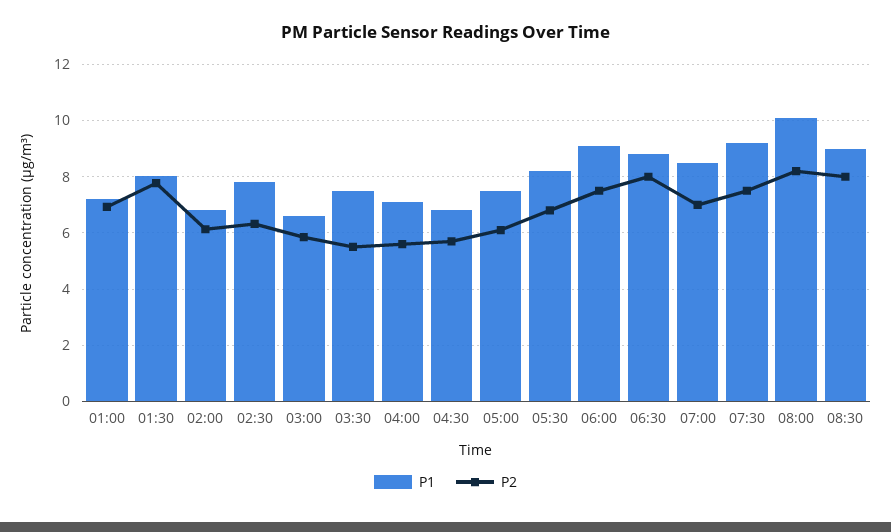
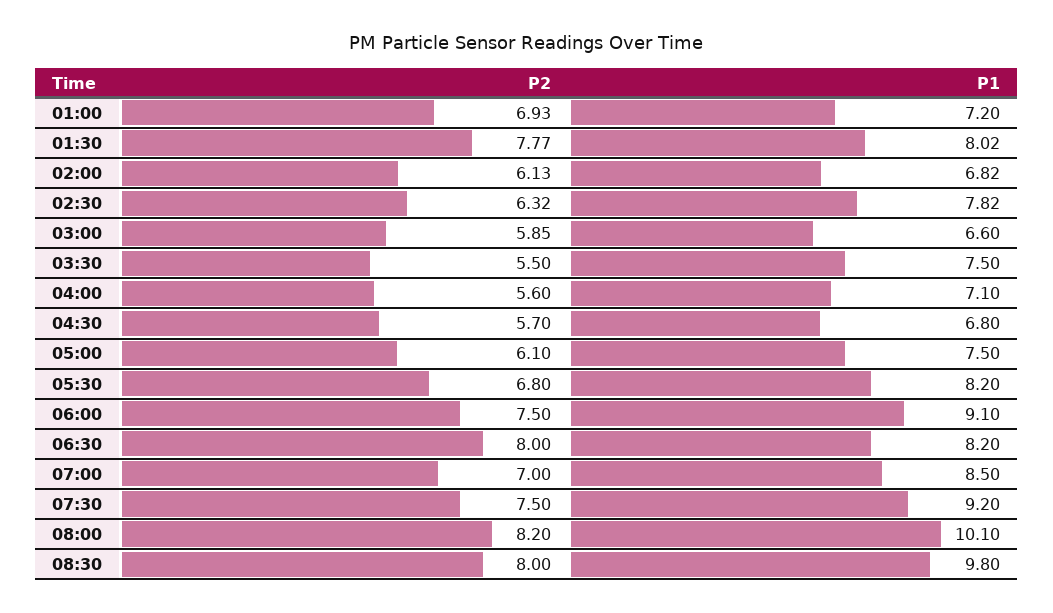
P1, 06:30: 8.75 -> 8.2
P1, 08:30: 9 -> 9.8

